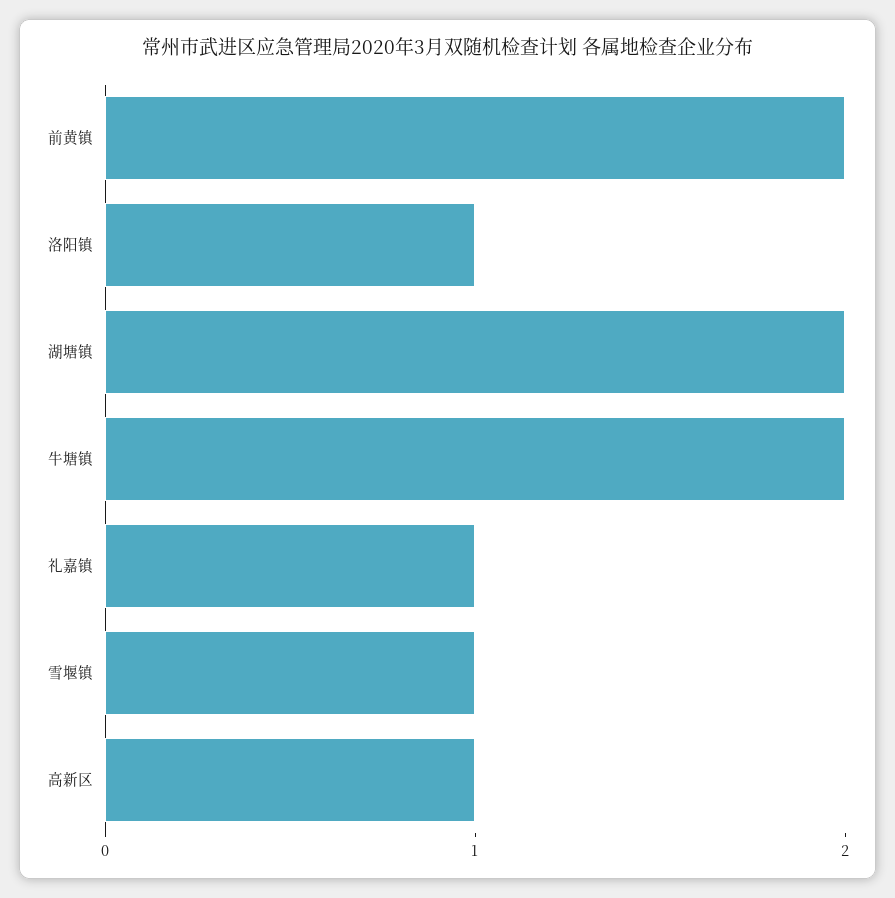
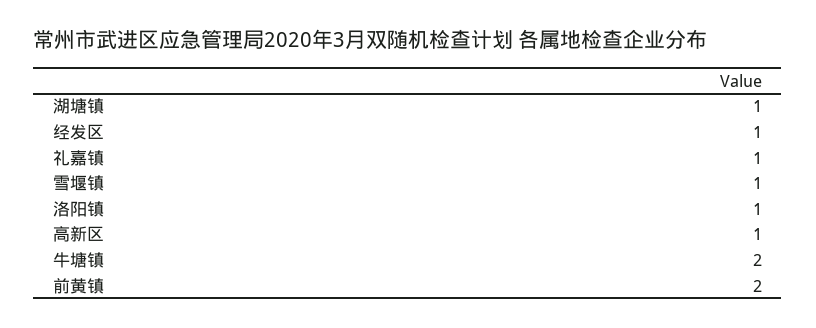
湖塘镇: 2 -> 1
经发区: none -> 1

